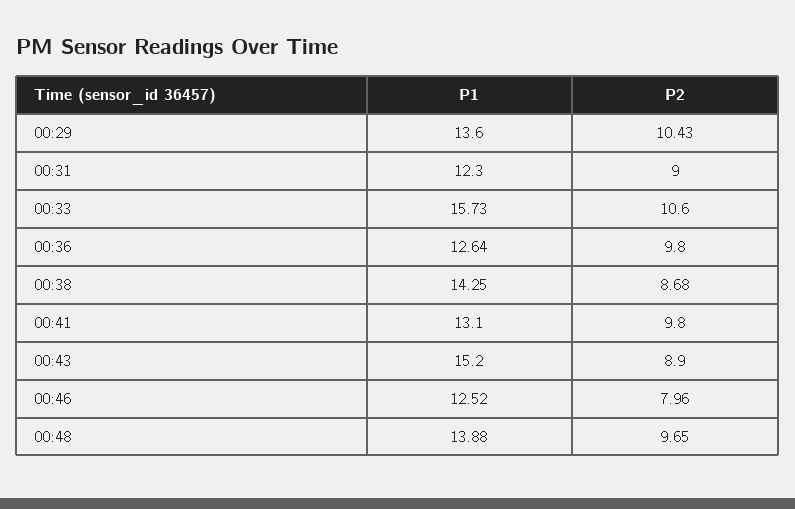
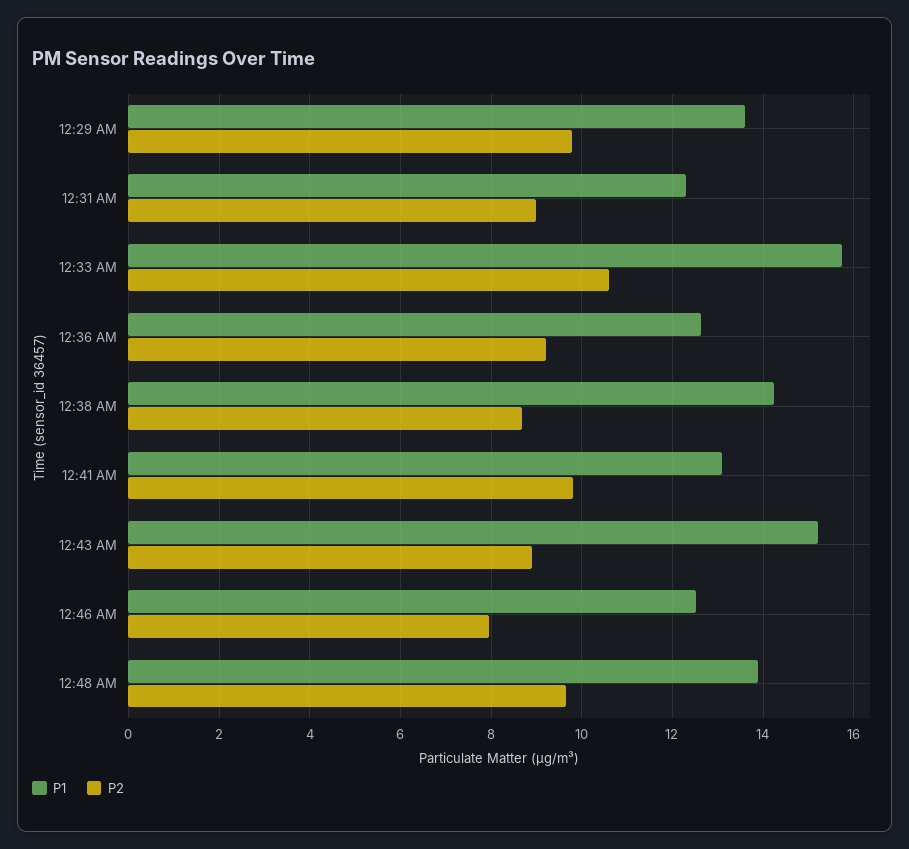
P2, 00:29: 10.43 -> 9.8
P2, 00:36: 9.8 -> 9.2

